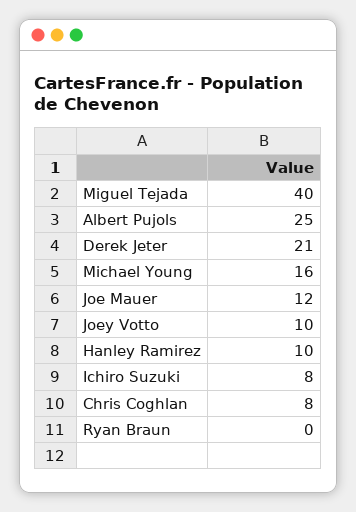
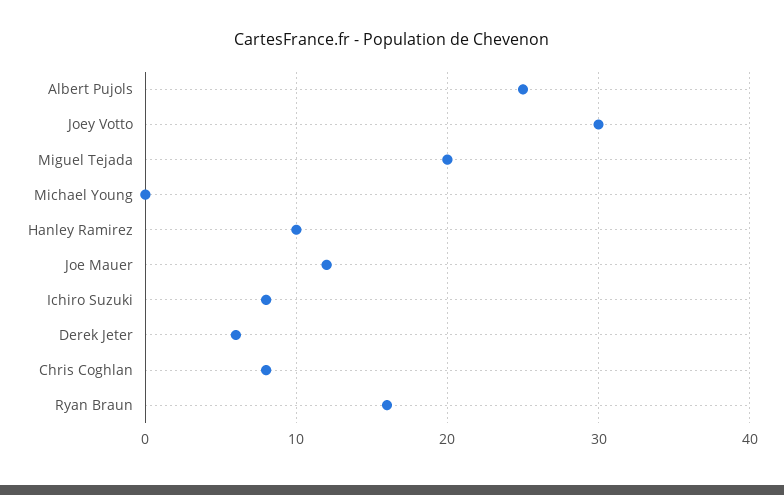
Miguel Tejada: 40 -> 20
Derek Jeter: 21 -> 6
Michael Young: 16 -> 0
Joey Votto: 10 -> 30
Ryan Braun: 0 -> 16

